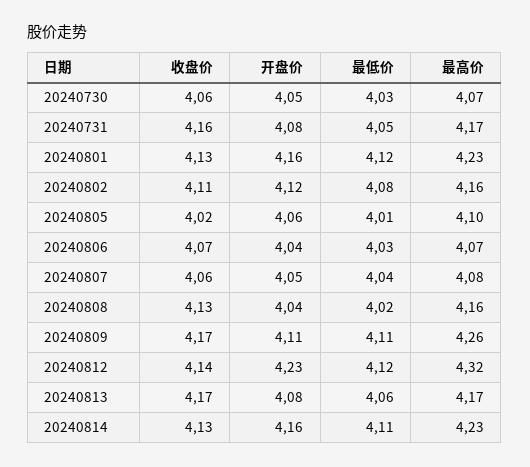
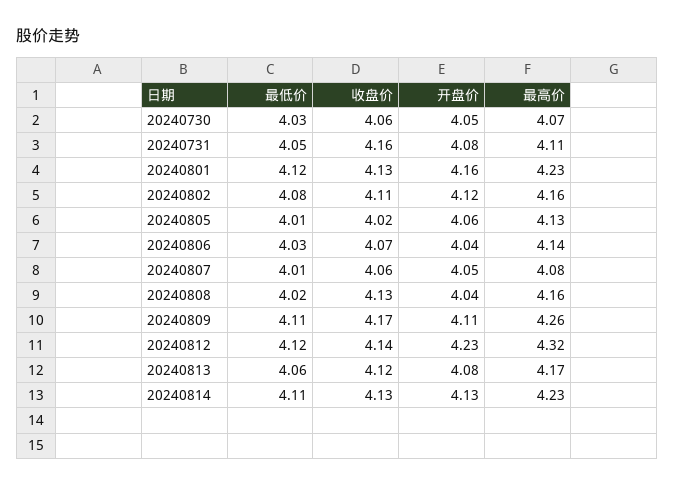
最高价, 20240731: 4.17 -> 4.11
最高价, 20240805: 4.1 -> 4.13
最高价, 20240806: 4.07 -> 4.14
最低价, 20240807: 4.04 -> 4.01
收盘价, 20240813: 4.17 -> 4.12
开盘价, 20240814: 4.16 -> 4.13

